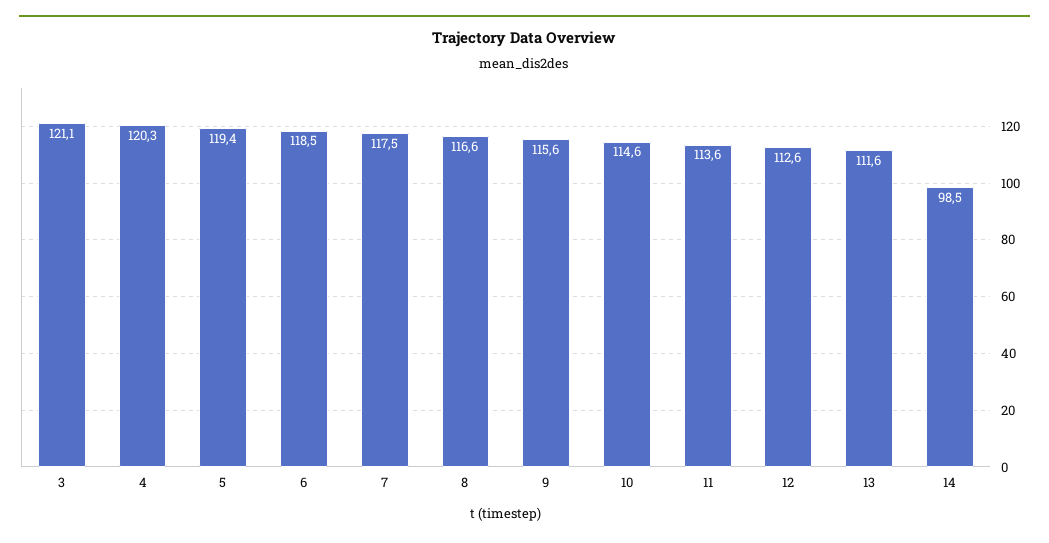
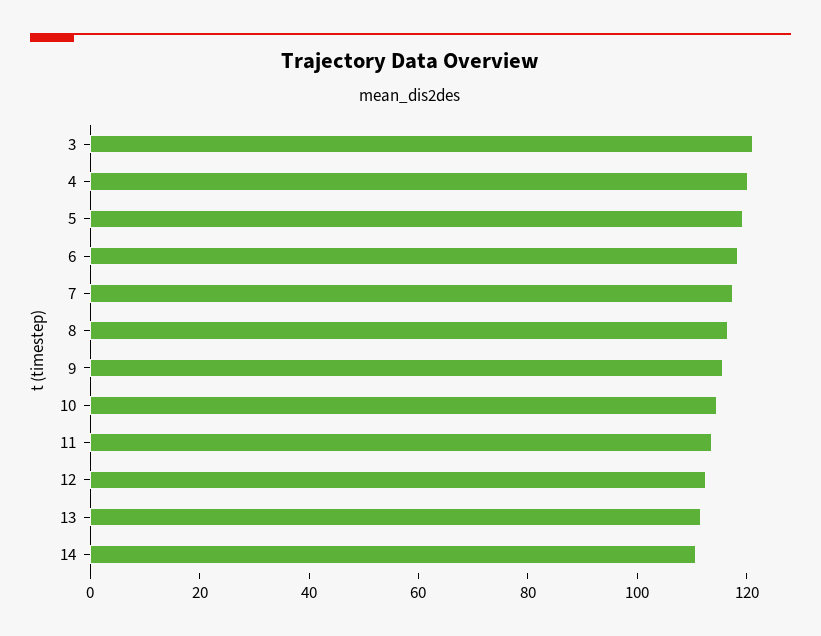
14: 98.5 -> 110

